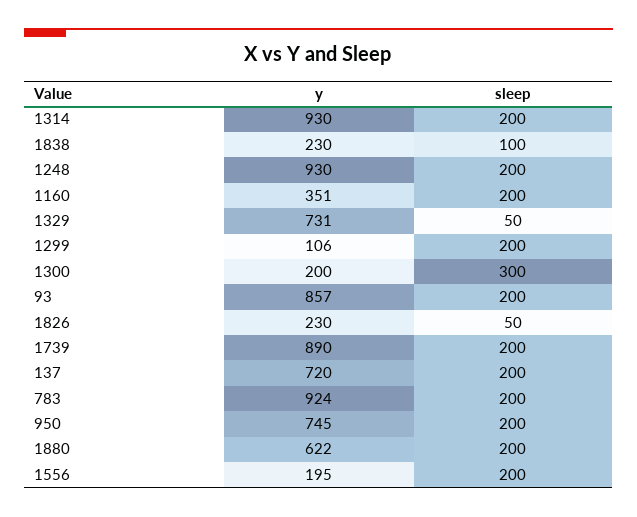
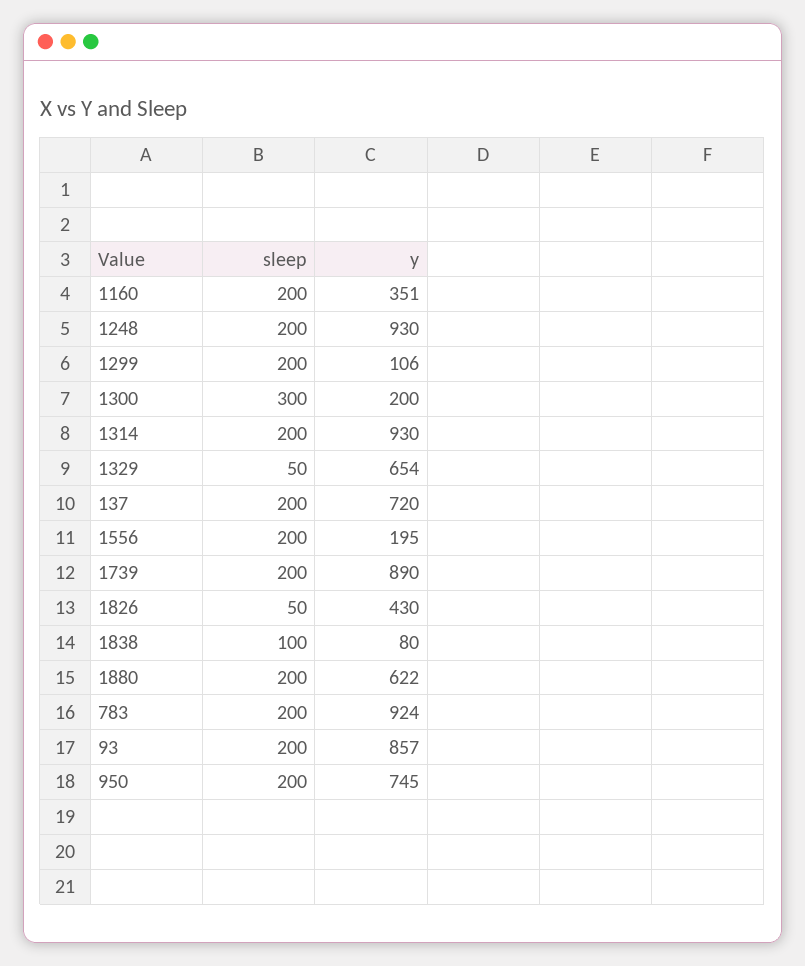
y, 1838: 230 -> 80
y, 1329: 731 -> 654
y, 1826: 230 -> 430

